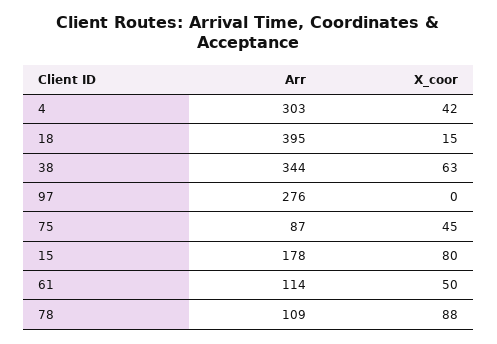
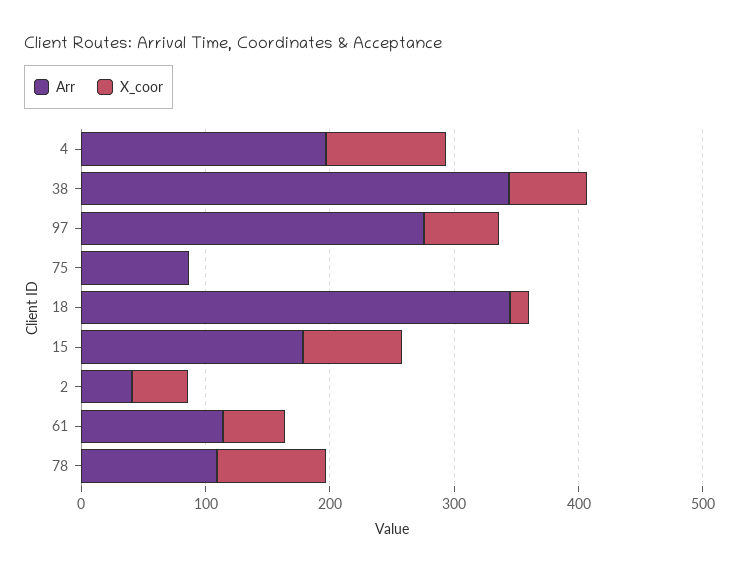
Arr, 4: 303 -> 200
X_coor, 4: 42 -> 100
Arr, 18: 395 -> 340
X_coor, 97: 0 -> 60
X_coor, 75: 45 -> 0
Arr, 2: none -> 40
X_coor, 2: none -> 40

